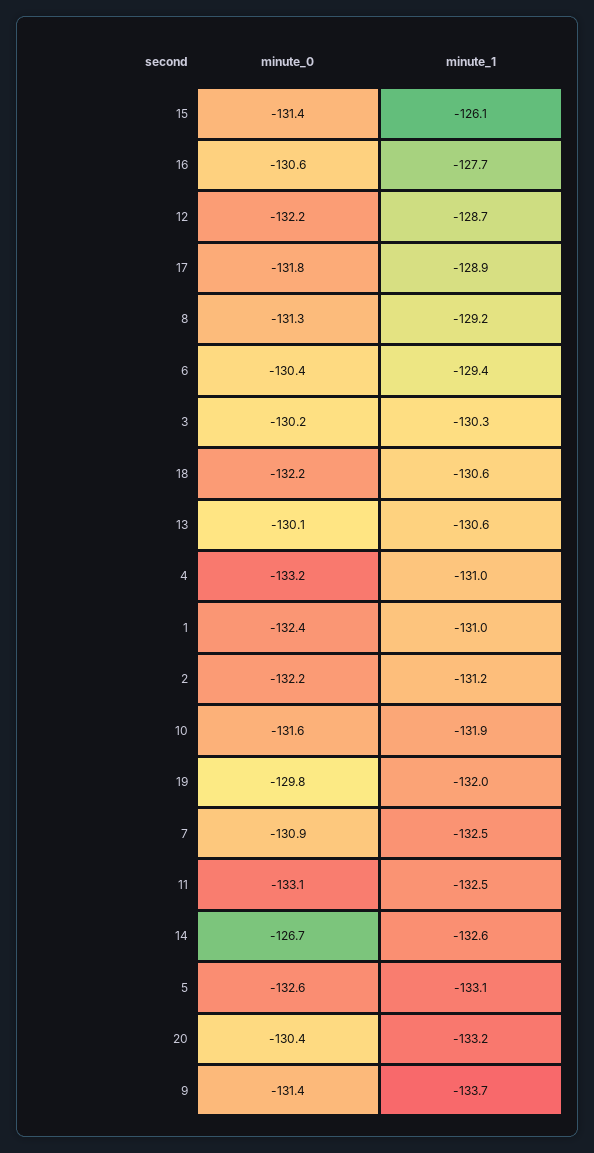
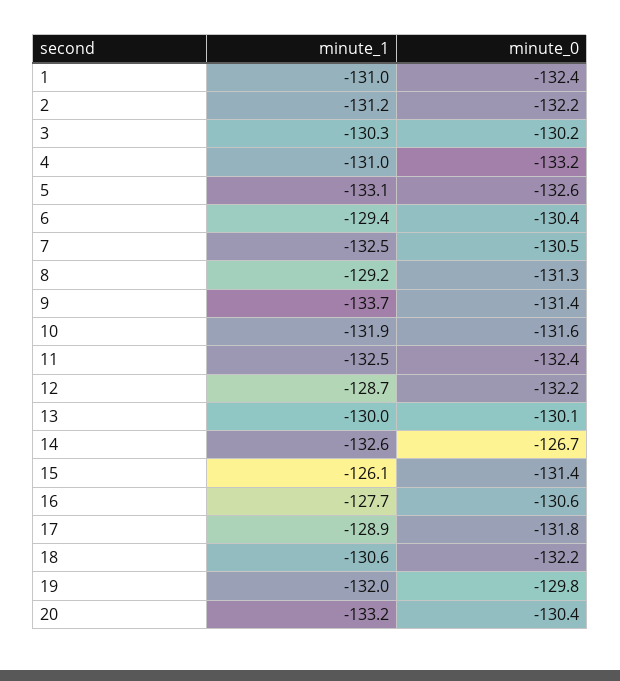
minute_1, 13: -130.6 -> -130
minute_0, 7: -130.9 -> -130.5
minute_0, 11: -133.1 -> -132.4

